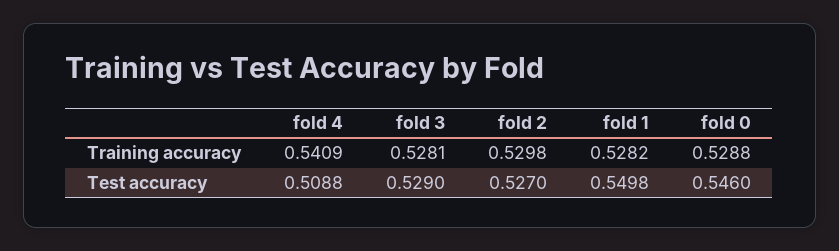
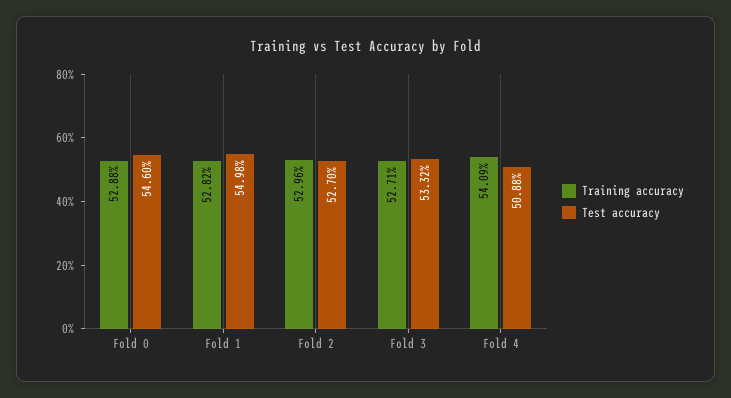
Training accuracy, fold 3: 0.5281 -> 0.5271
Training accuracy, fold 2: 0.5298 -> 0.5296
Test accuracy, fold 3: 0.529 -> 0.5332

